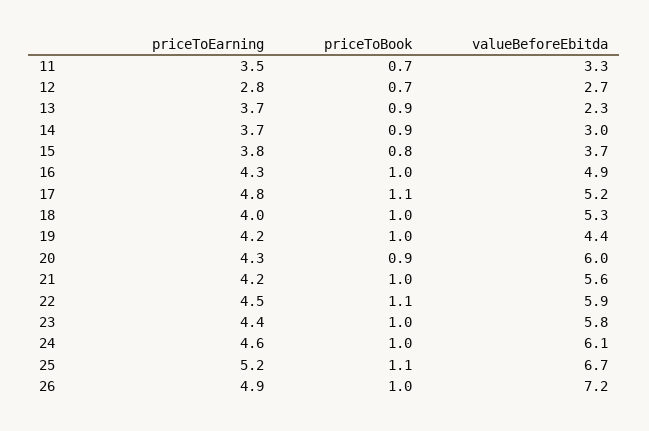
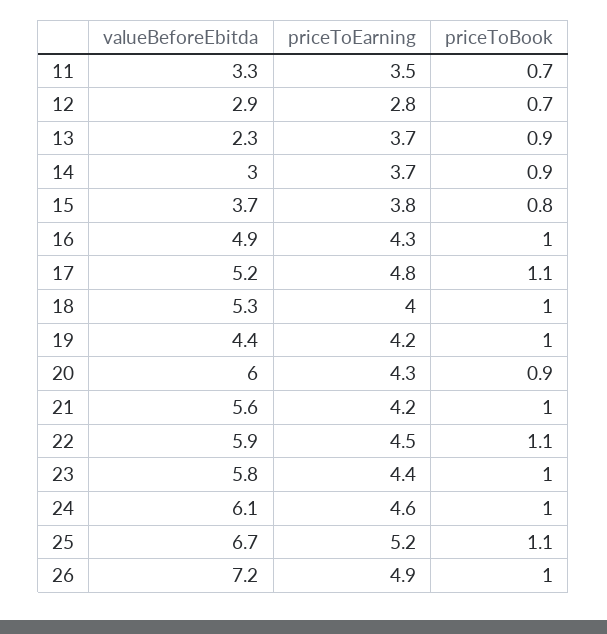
valueBeforeEbitda, 12: 2.7 -> 2.9

